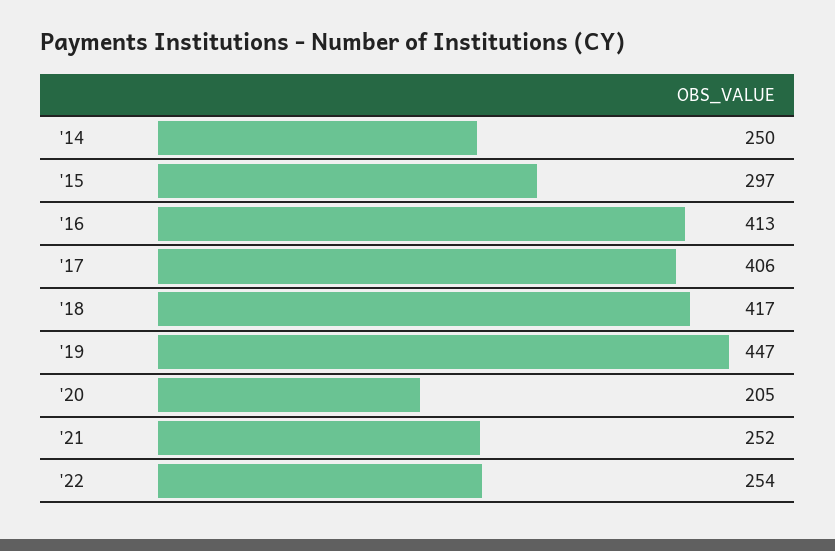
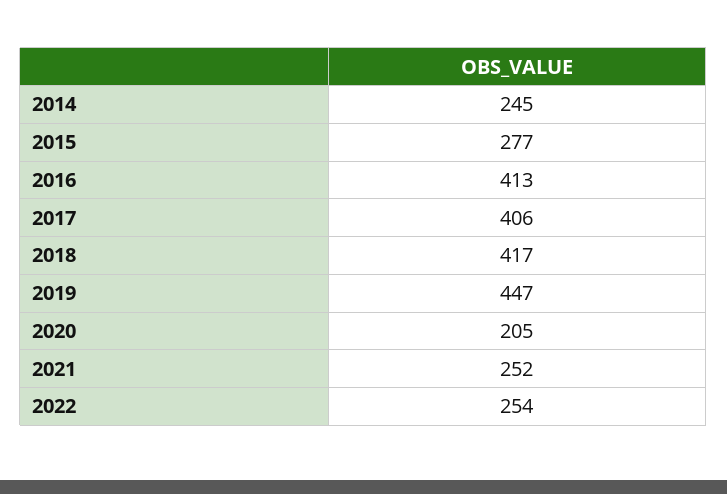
'14: 250 -> 245
'15: 297 -> 277

